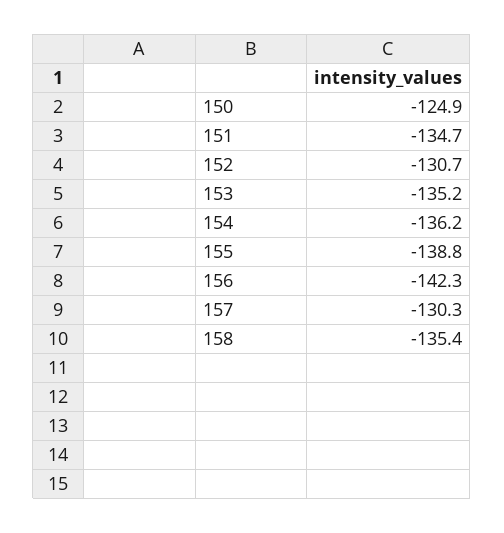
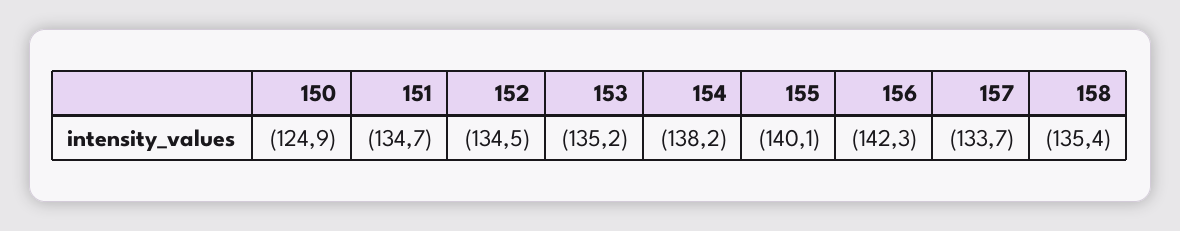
152: -130.7 -> -134.5
154: -136.2 -> -138.2
155: -138.8 -> -140.1
157: -130.3 -> -133.7

